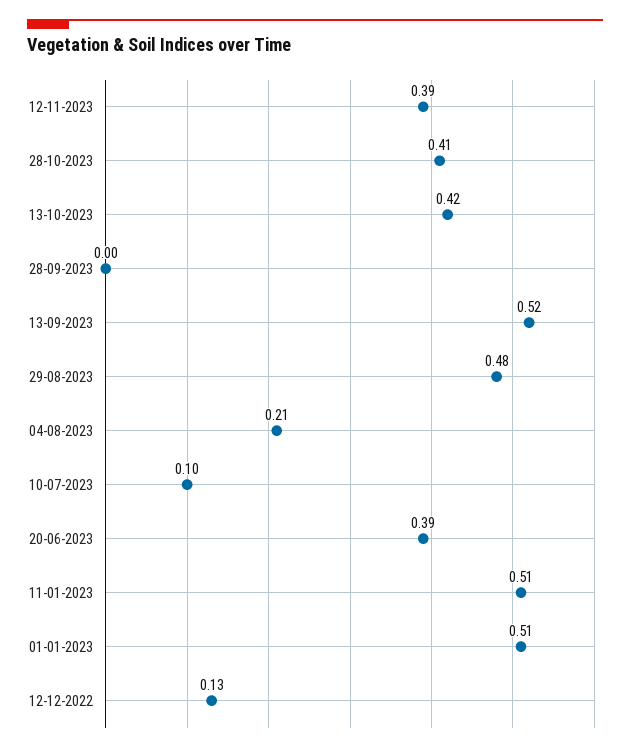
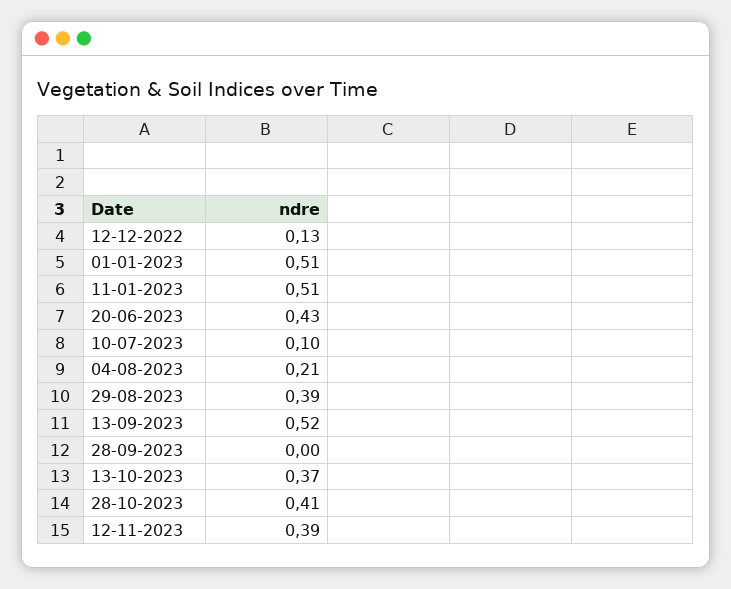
13-10-2023: 0.42 -> 0.37
29-08-2023: 0.48 -> 0.39
20-06-2023: 0.39 -> 0.43

